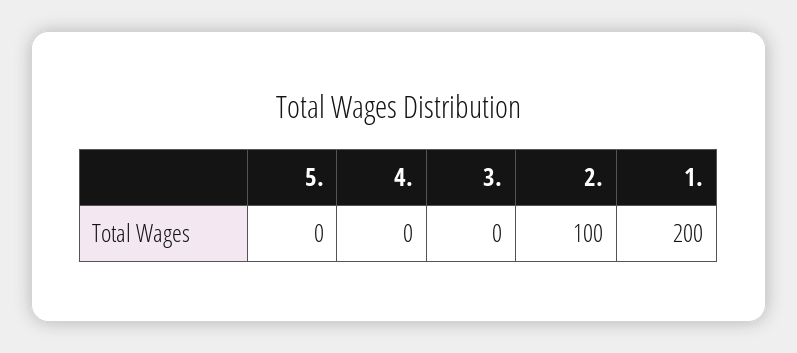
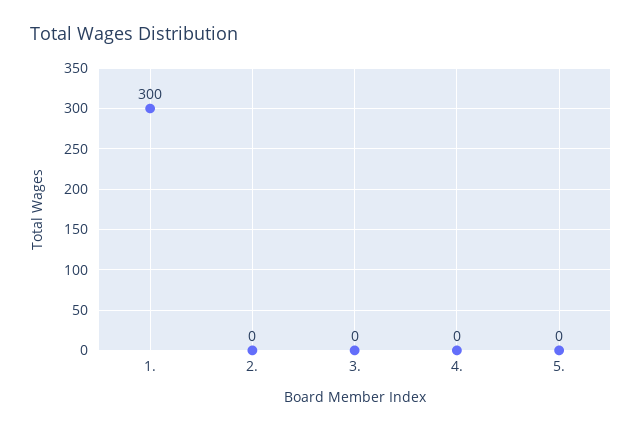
2.: 100 -> 0
1.: 200 -> 300

